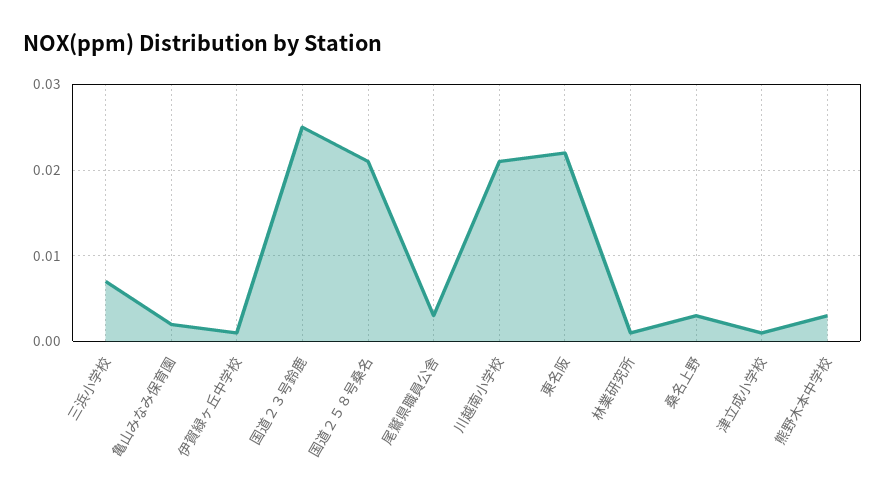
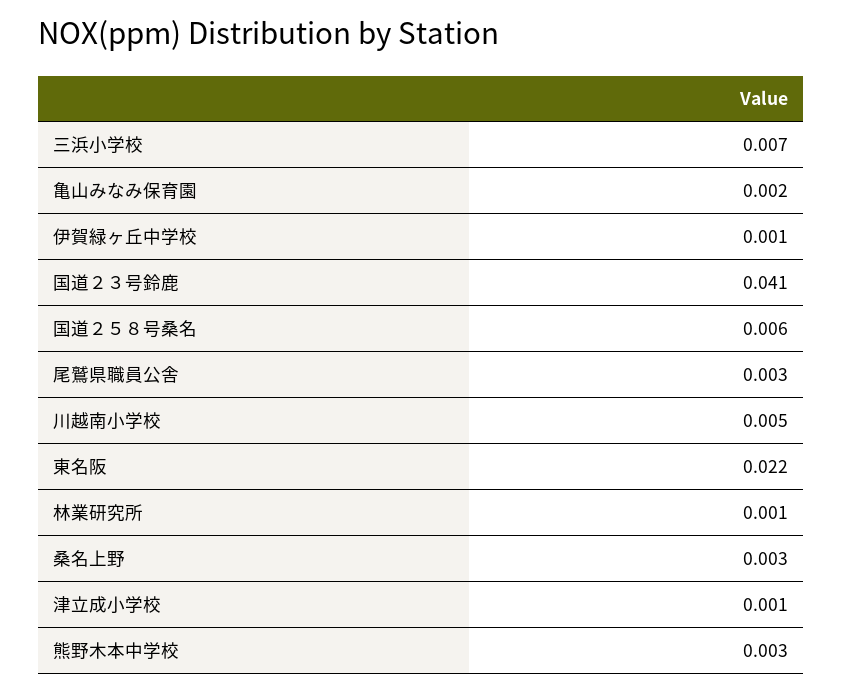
国道２３号鈴鹿: 0.025 -> 0.041
国道２５８号桑名: 0.021 -> 0.006
川越南小学校: 0.021 -> 0.005

